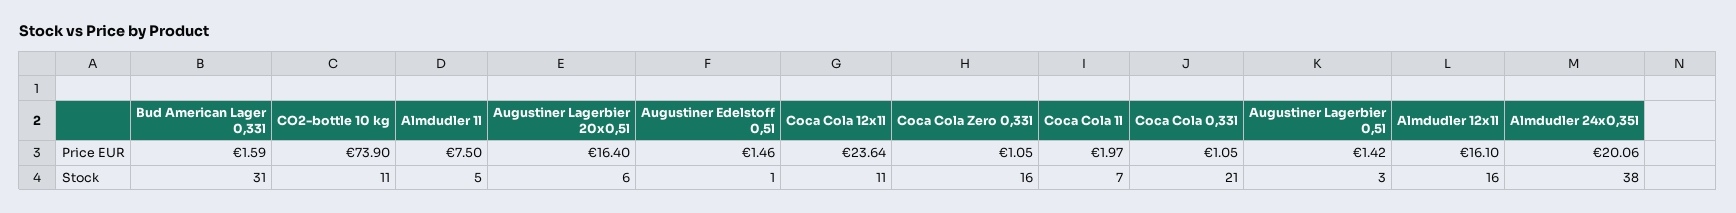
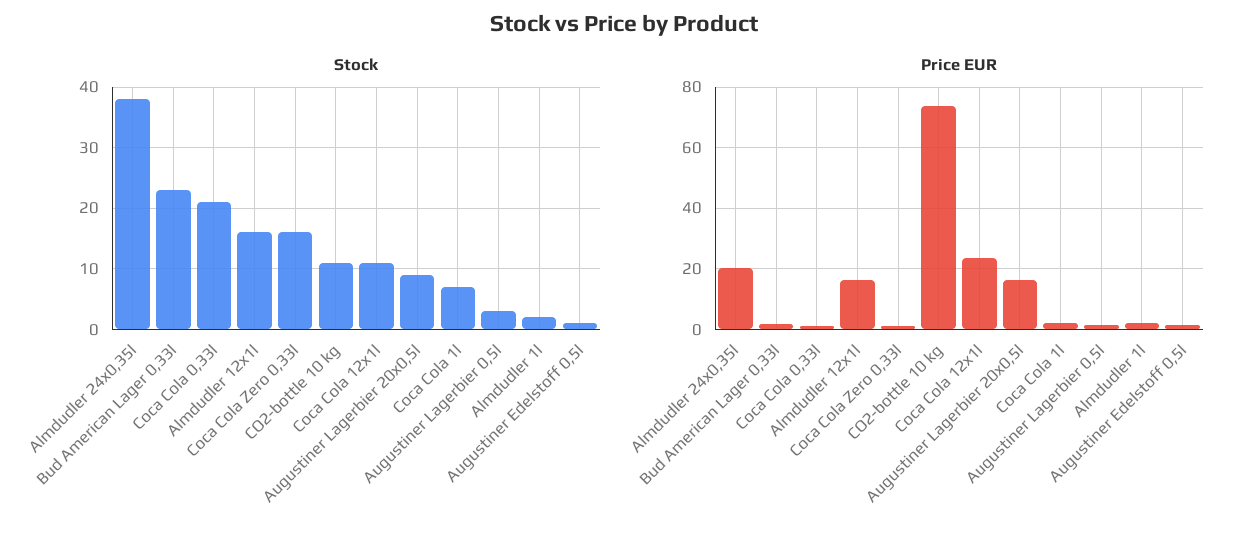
Price EUR, Almdudler 1l: 7.5 -> 2
Stock, Bud American Lager 0,33l: 31 -> 23
Stock, Almdudler 1l: 5 -> 2
Stock, Augustiner Lagerbier 20x0,5l: 6 -> 9

